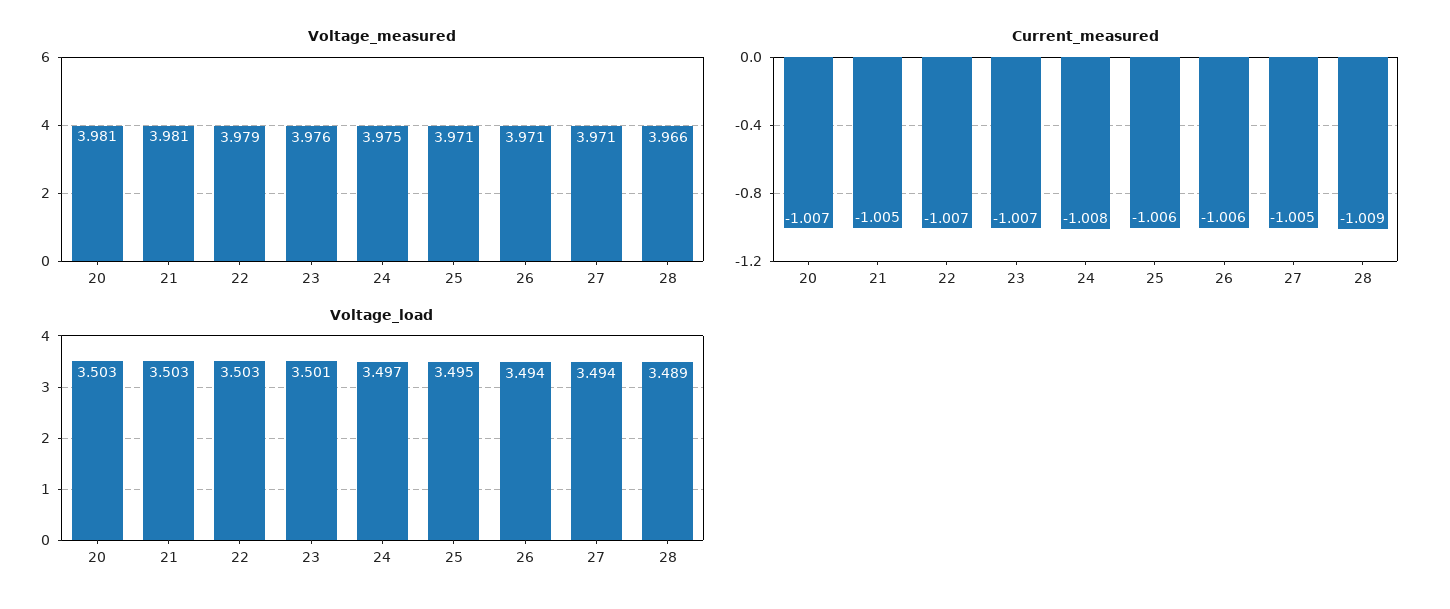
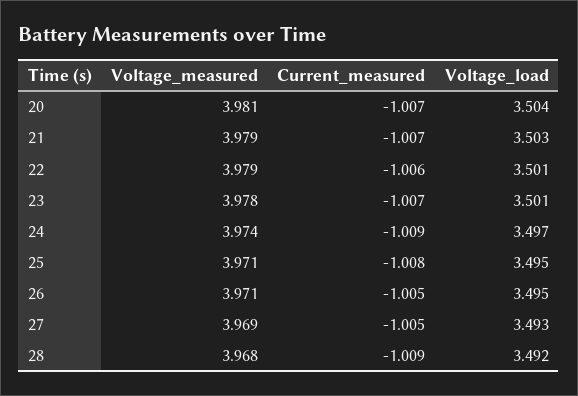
Voltage_measured, 21: 3.981 -> 3.979
Voltage_measured, 23: 3.976 -> 3.978
Voltage_measured, 24: 3.975 -> 3.974
Voltage_measured, 27: 3.971 -> 3.969
Voltage_measured, 28: 3.966 -> 3.968
Current_measured, 21: -1.005 -> -1.007
Current_measured, 22: -1.007 -> -1.006
Current_measured, 24: -1.008 -> -1.009
Current_measured, 25: -1.006 -> -1.008
Current_measured, 26: -1.006 -> -1.005
Voltage_load, 20: 3.503 -> 3.504
Voltage_load, 22: 3.503 -> 3.501
Voltage_load, 26: 3.494 -> 3.495
Voltage_load, 27: 3.494 -> 3.493
Voltage_load, 28: 3.489 -> 3.492

